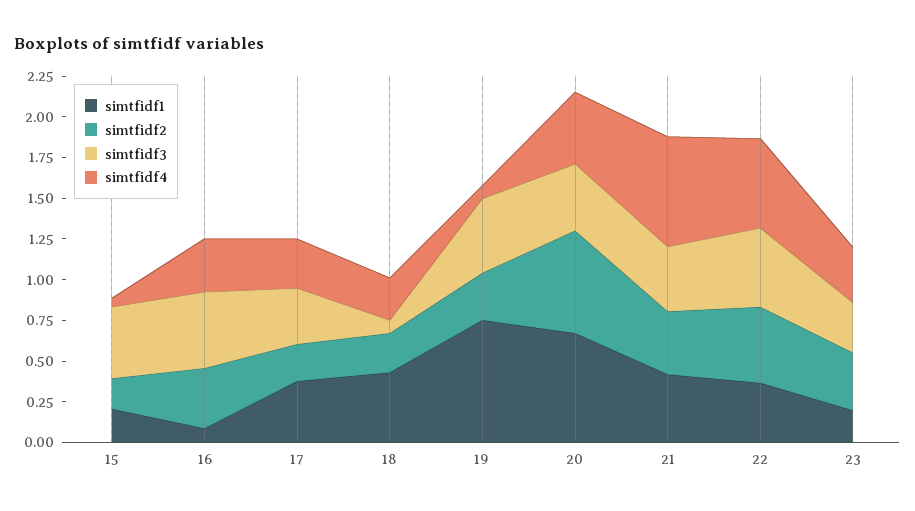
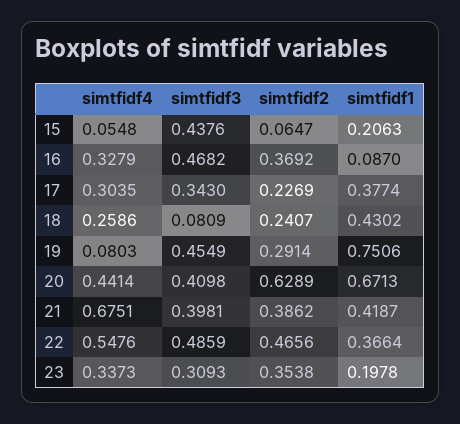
simtfidf2, 15: 0.2 -> 0.0647

